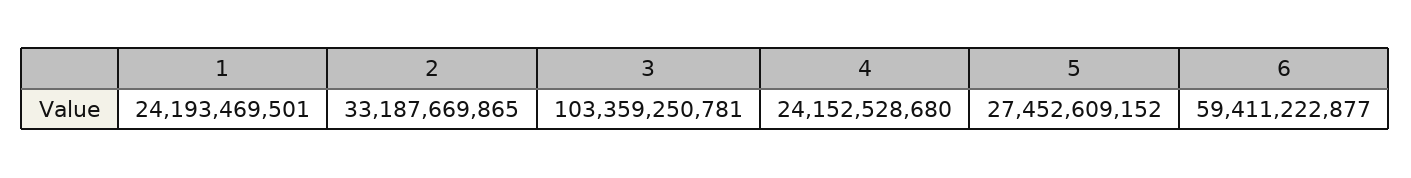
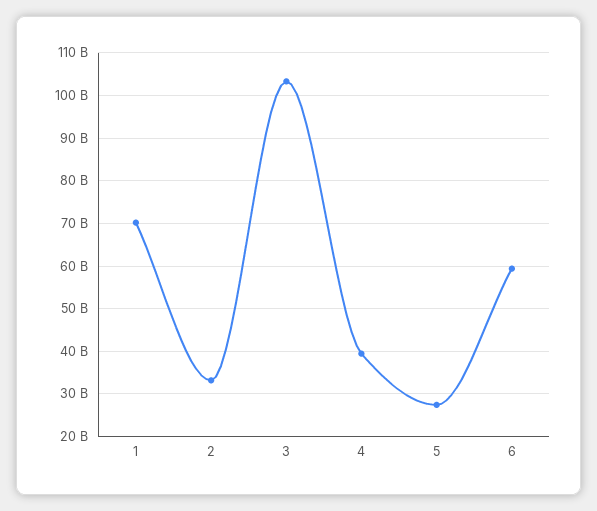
1: 24193469501 -> 70000000000
4: 24152528680 -> 40000000000

